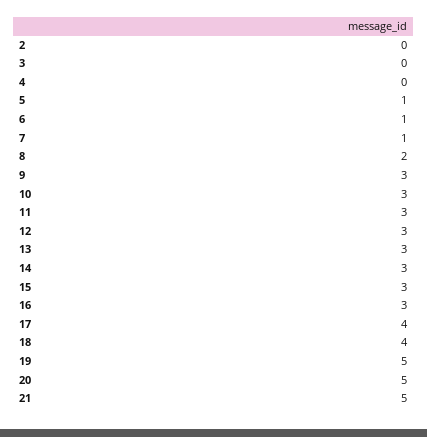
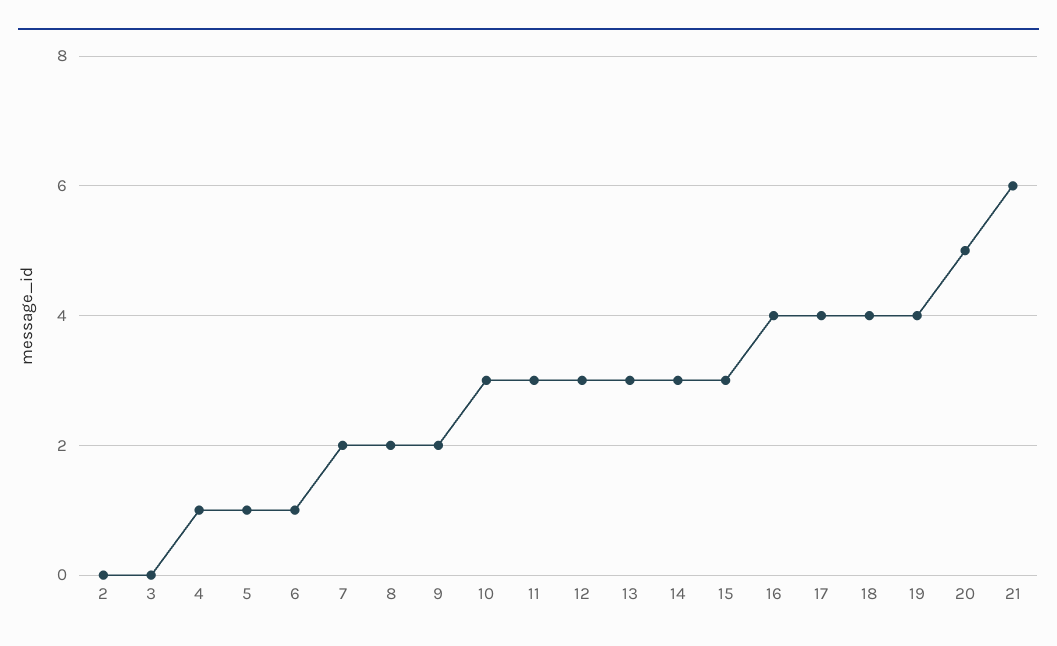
4: 0 -> 1
7: 1 -> 2
9: 3 -> 2
16: 3 -> 4
19: 5 -> 4
21: 5 -> 6

